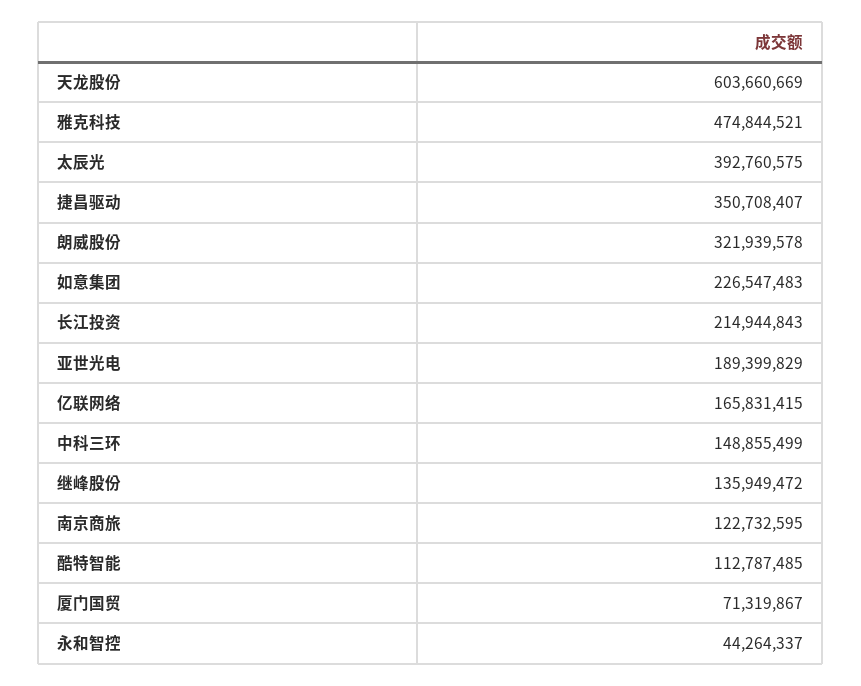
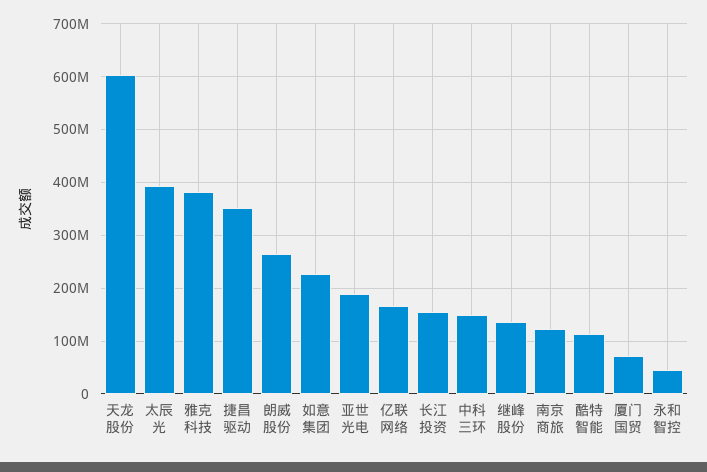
雅克科技: 474844521 -> 380000000
朗威股份: 321939578 -> 260000000
长江投资: 214944843 -> 160000000

